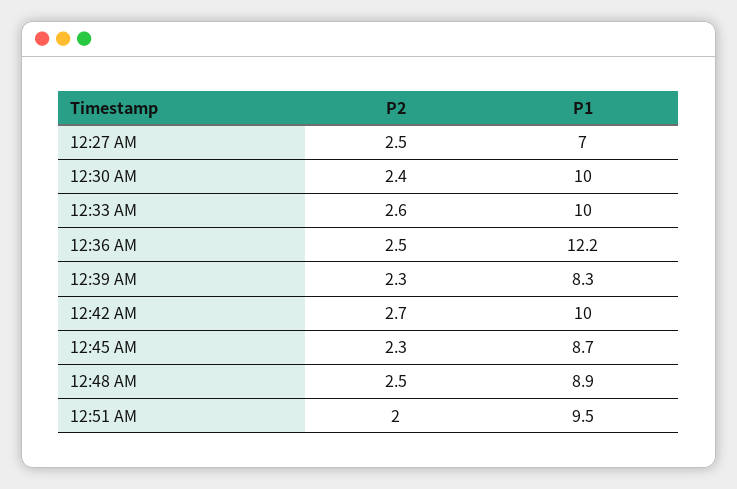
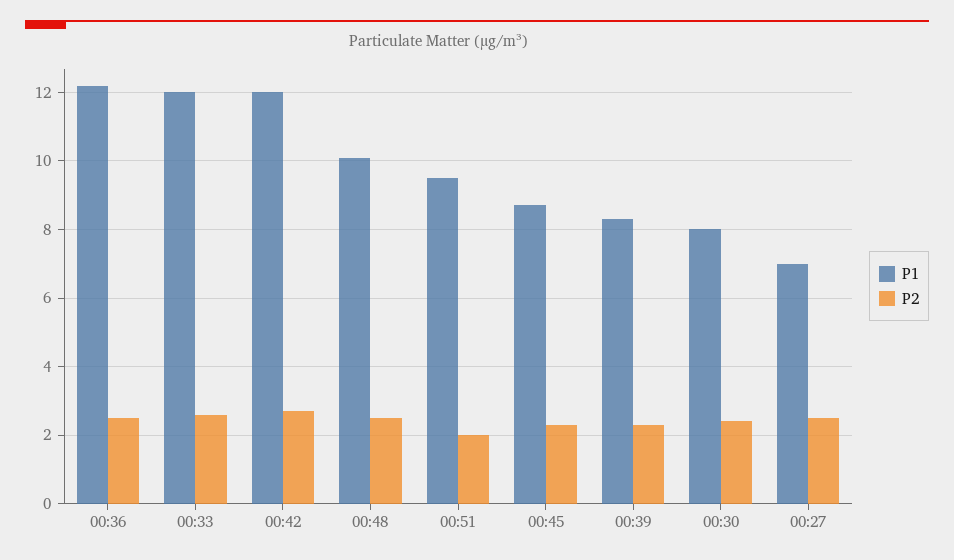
P1, 12:30 AM: 10 -> 8
P1, 12:33 AM: 10 -> 12
P1, 12:42 AM: 10 -> 12
P1, 12:48 AM: 8.9 -> 10

